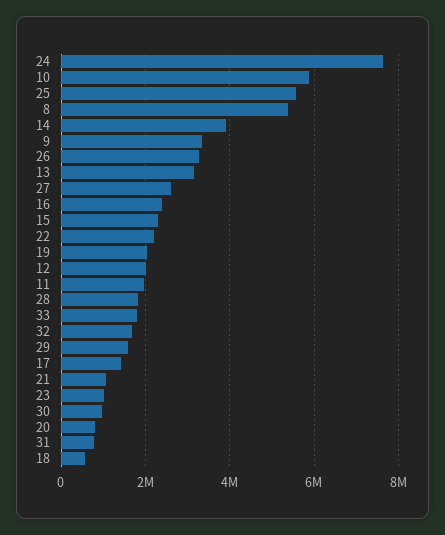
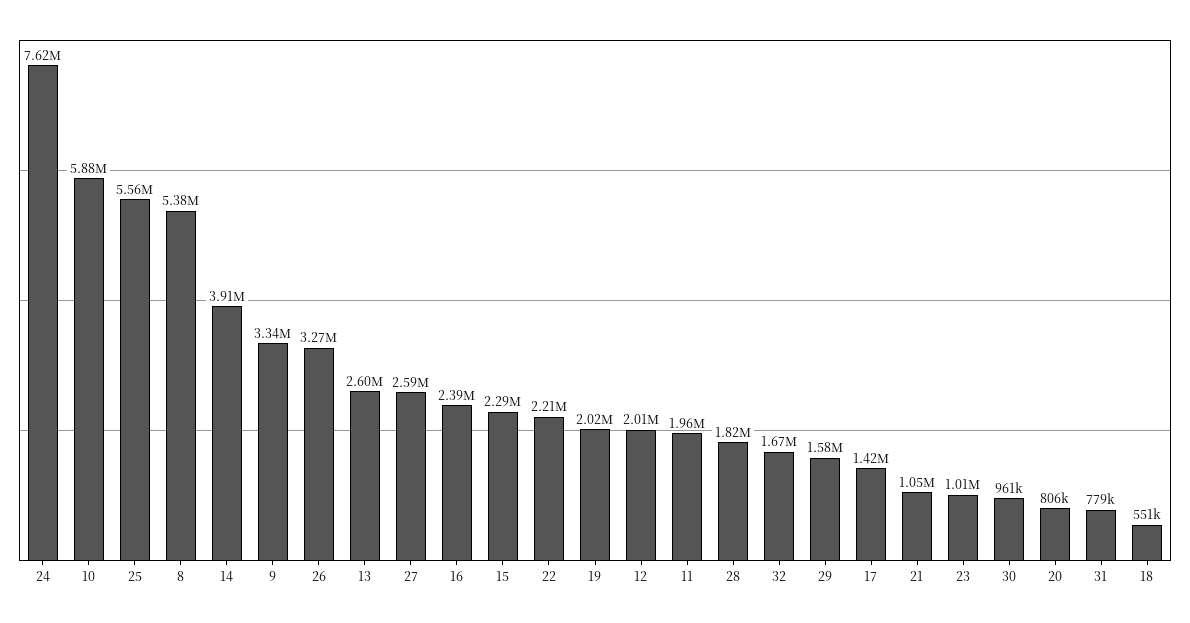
13: 3200000 -> 2600000
33: 1800000 -> none

